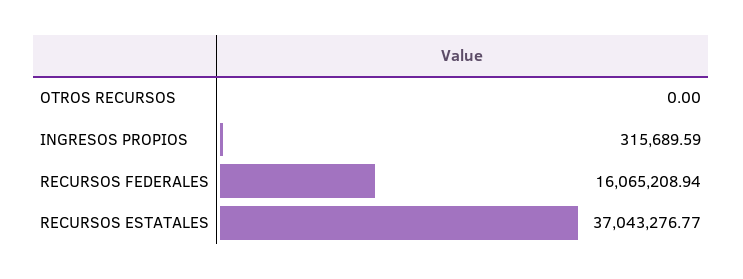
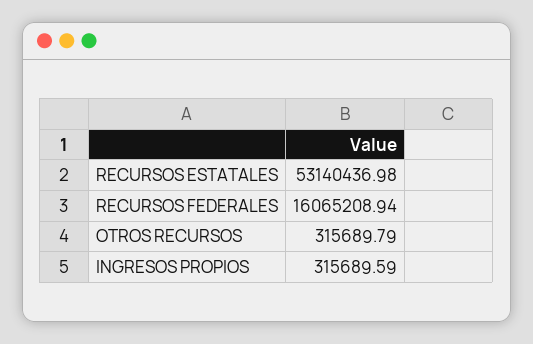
OTROS RECURSOS: 0 -> 315689.79
RECURSOS ESTATALES: 37043276.77 -> 53140436.98

